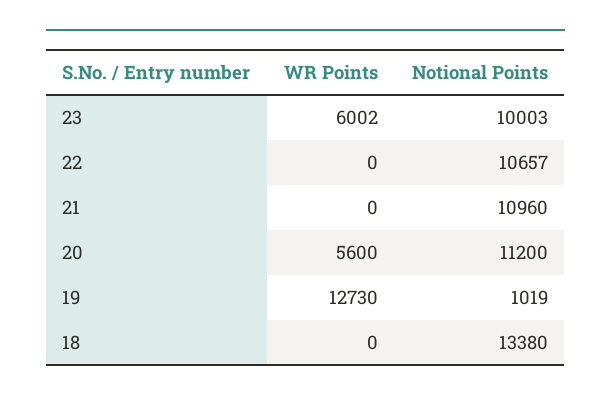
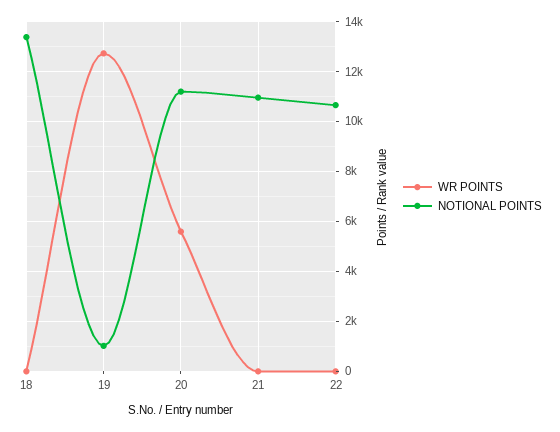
WR Points, 23: 6002 -> none
Notional Points, 23: 10003 -> none

